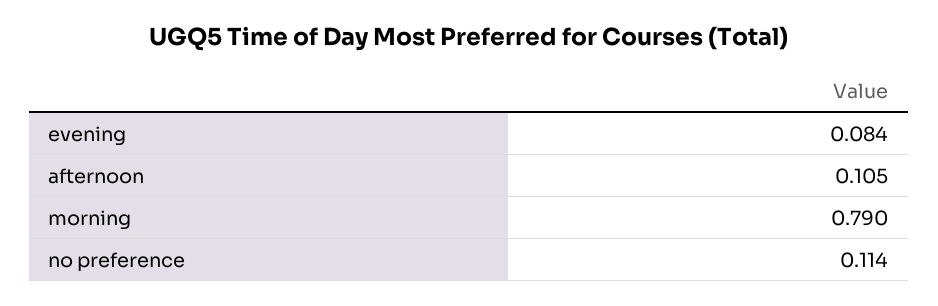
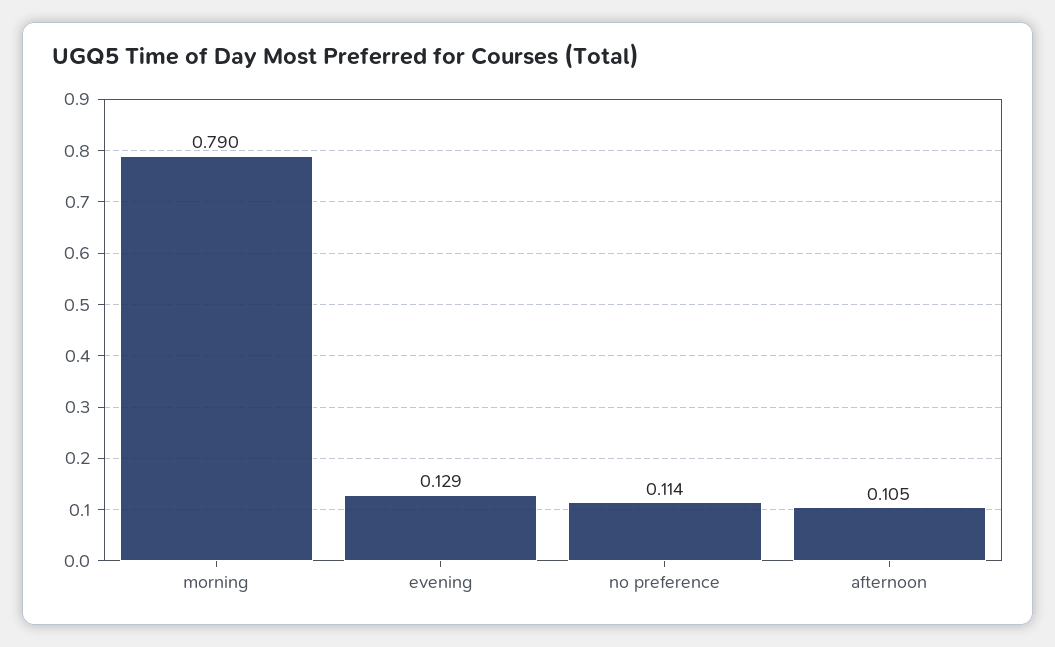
evening: 0.084 -> 0.129

